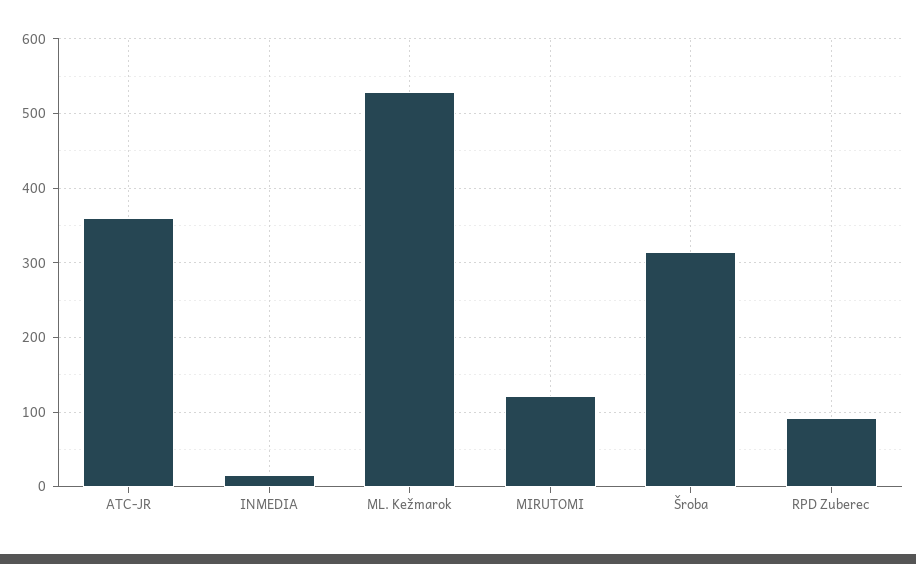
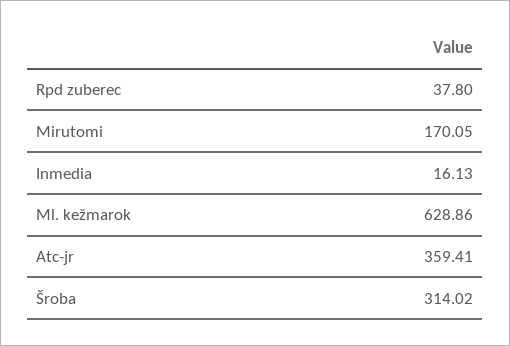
ML. Kežmarok: 530 -> 628.86
MIRUTOMI: 120 -> 170.05
RPD Zuberec: 90 -> 37.8

